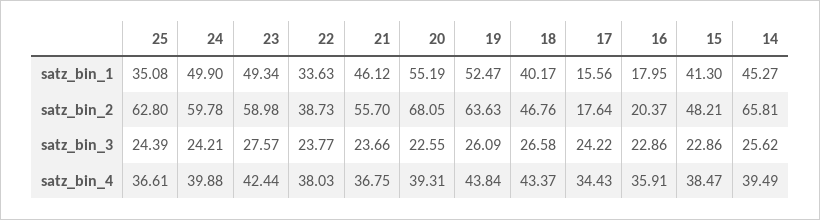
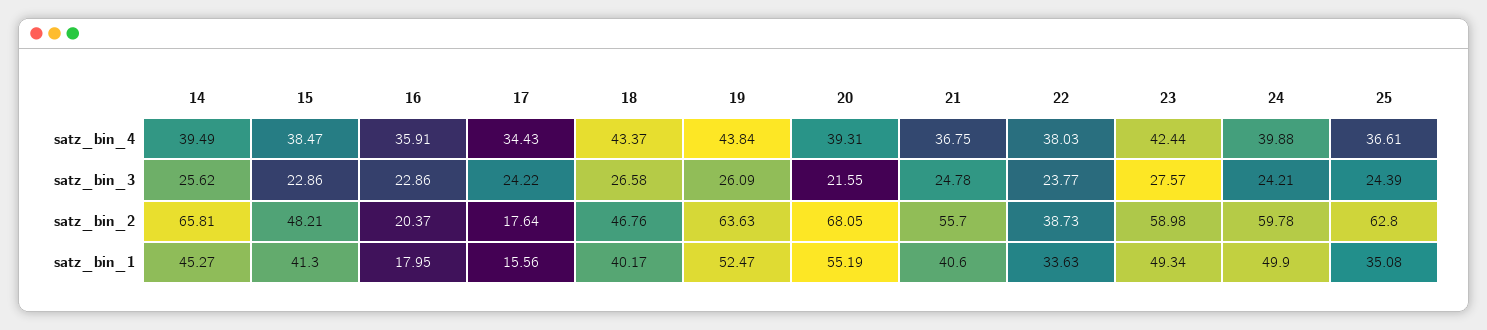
21, satz_bin_1: 46.12 -> 40.6
21, satz_bin_3: 23.66 -> 24.78
20, satz_bin_3: 22.55 -> 21.55

